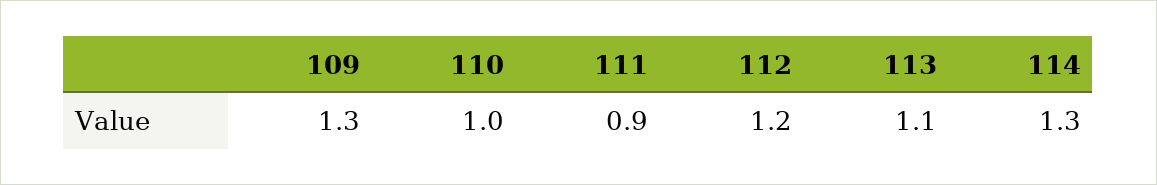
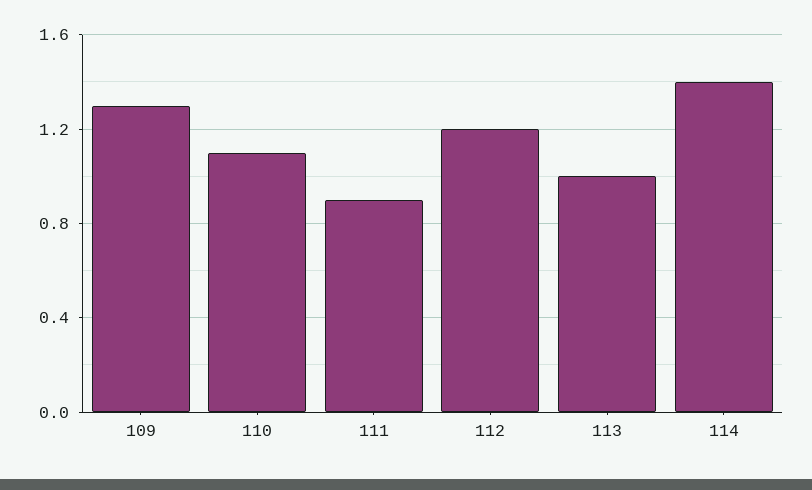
110: 1 -> 1.1
113: 1.1 -> 1
114: 1.3 -> 1.4

